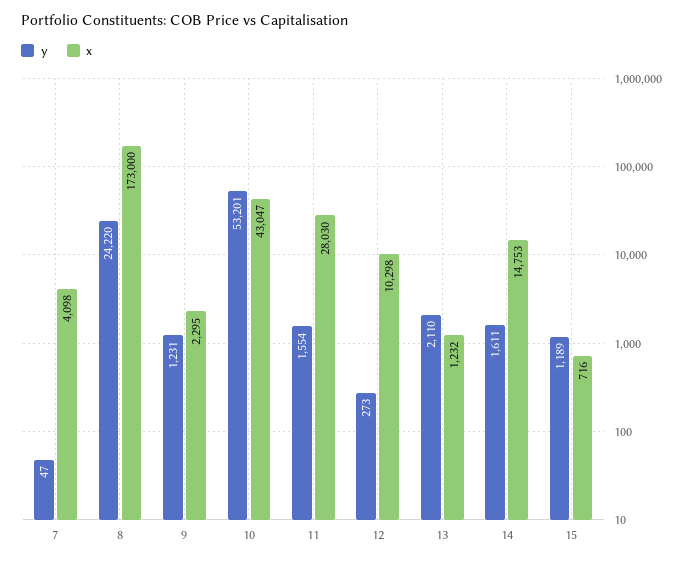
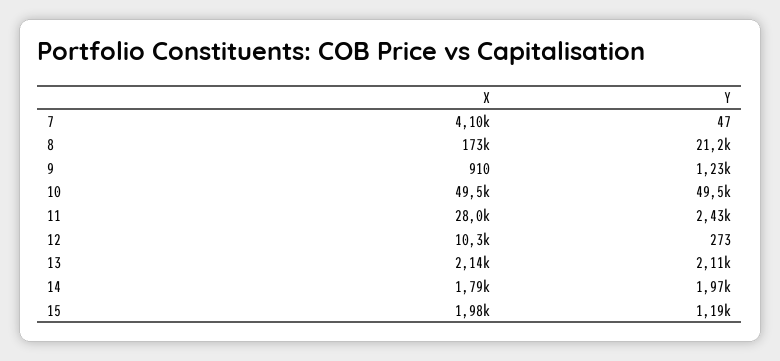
y, 8: 24220 -> 21200
x, 9: 2295 -> 910
y, 10: 53201 -> 49500
x, 10: 43047 -> 49500
y, 11: 1554 -> 2430
x, 13: 1232 -> 2140
y, 14: 1611 -> 1970
x, 14: 14753 -> 1790
x, 15: 716 -> 1980

